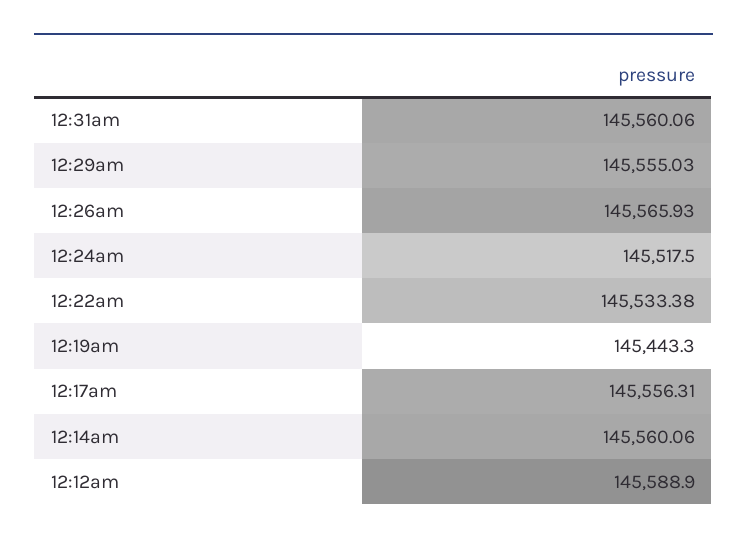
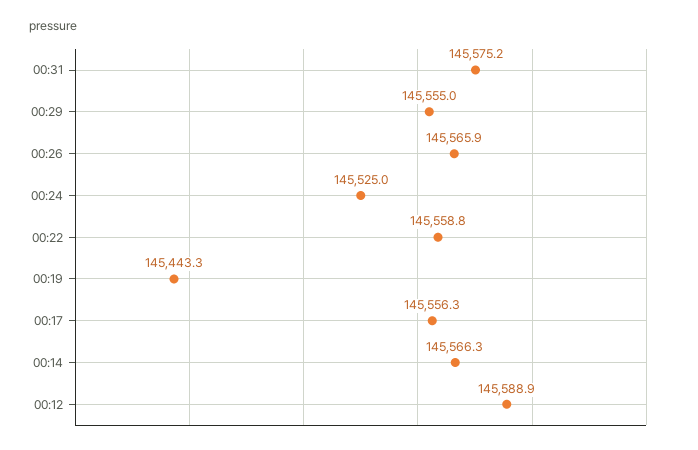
12:31am: 145560.06 -> 145575.2
12:24am: 145517.5 -> 145525
12:22am: 145533.38 -> 145558.8
12:14am: 145560.06 -> 145566.3

